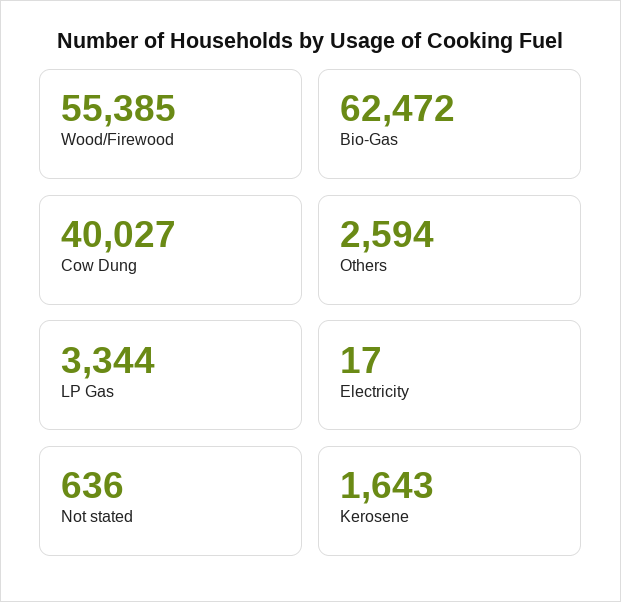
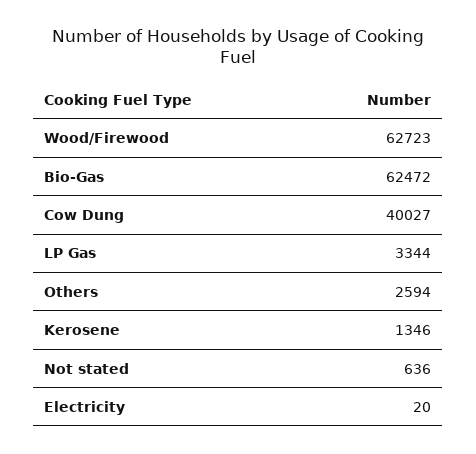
Wood/Firewood: 55385 -> 62723
Electricity: 17 -> 20
Kerosene: 1643 -> 1346

